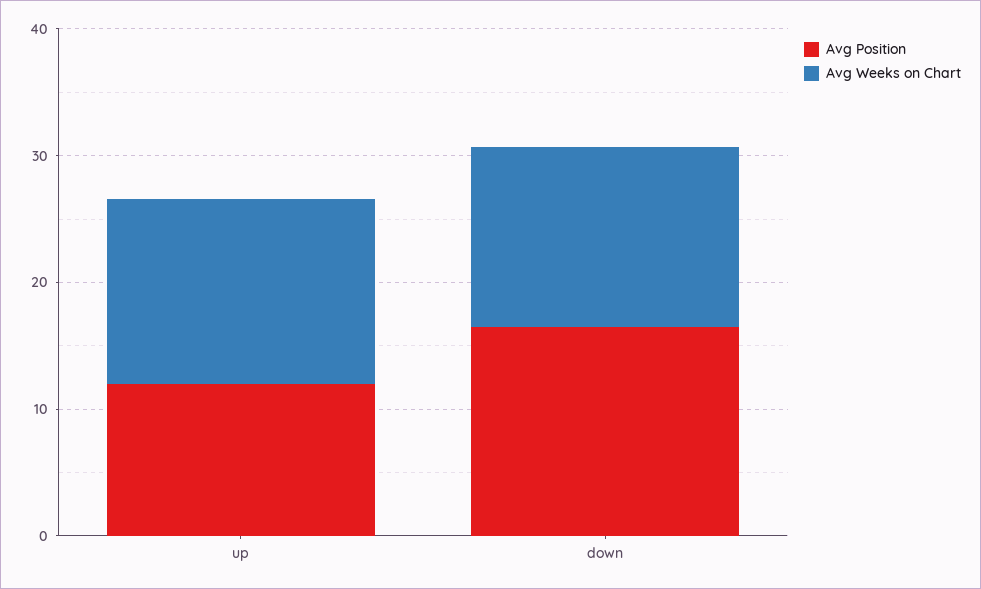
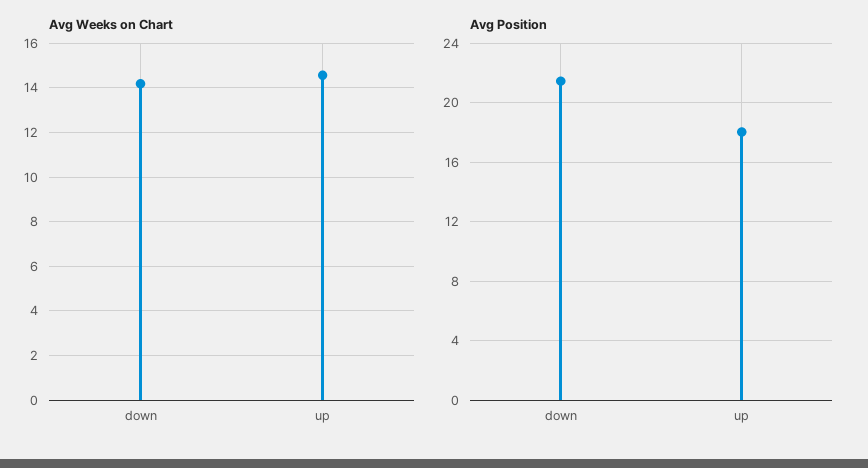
Avg Position, up: 12 -> 18
Avg Position, down: 16 -> 21.5

